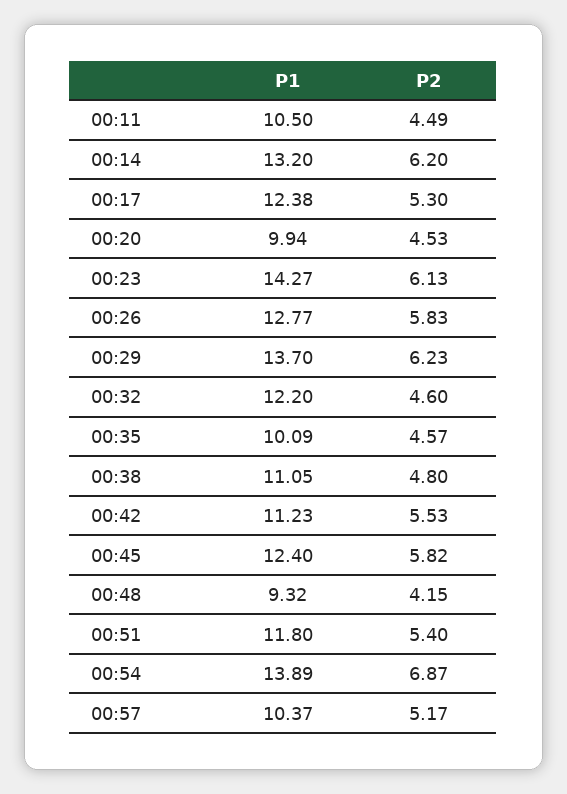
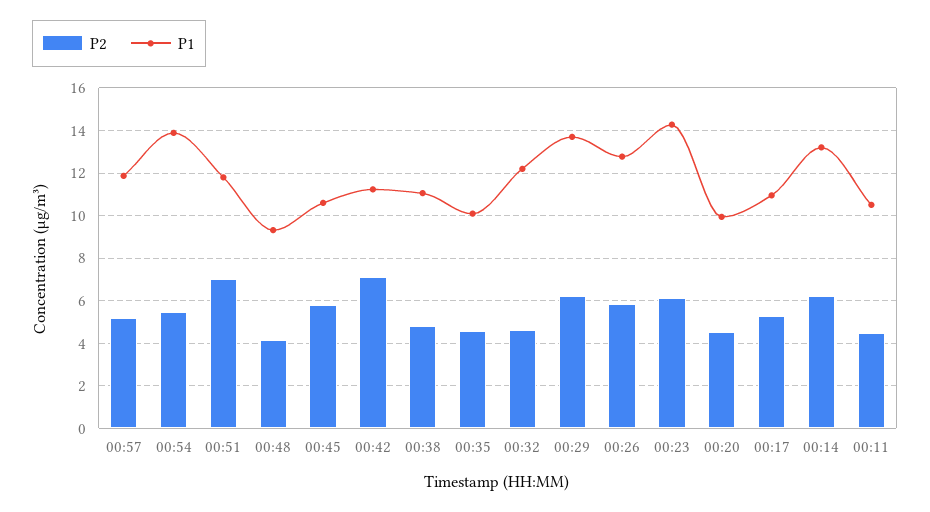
P1, 00:17: 12.38 -> 11
P2, 00:42: 5.53 -> 7
P1, 00:45: 12.4 -> 10.5
P2, 00:51: 5.4 -> 7
P2, 00:54: 6.87 -> 5.5
P1, 00:57: 10.37 -> 12

